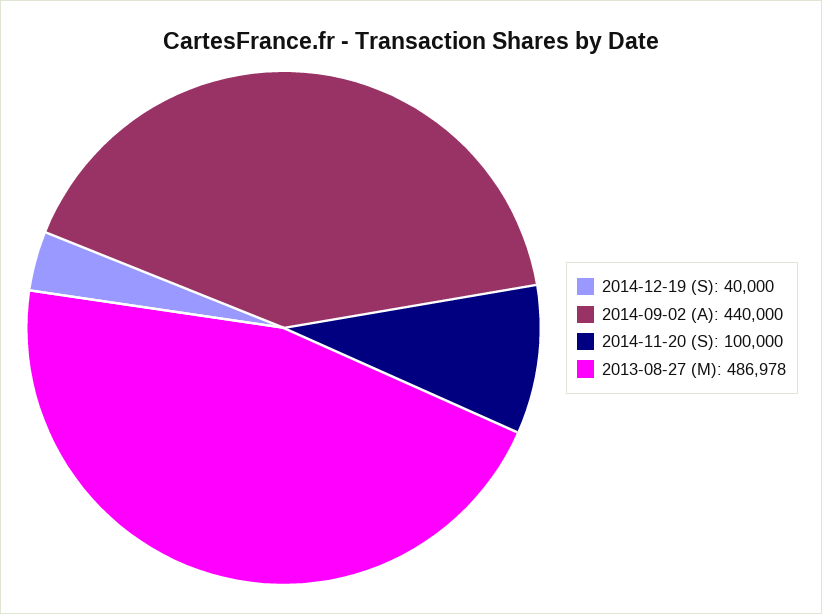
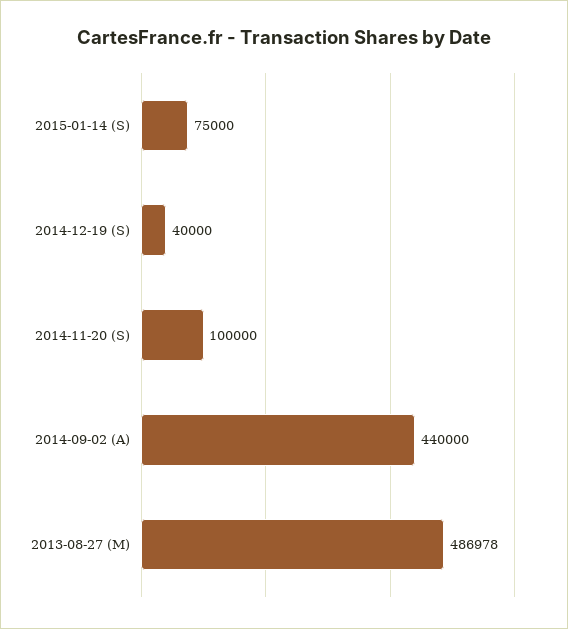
2015-01-14 (S): none -> 75000

